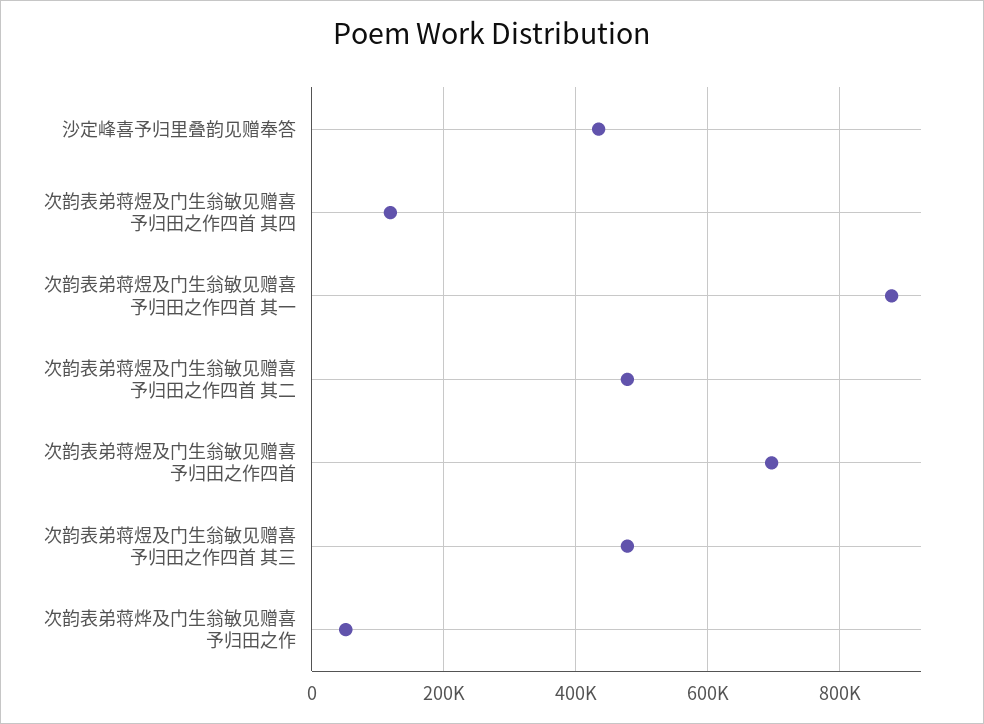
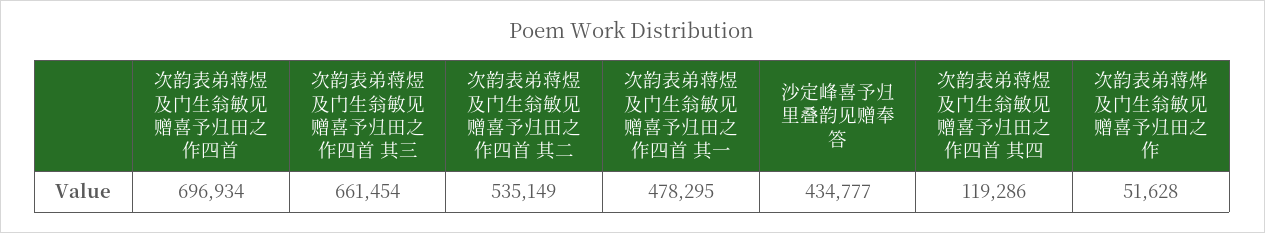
次韵表弟蒋煜及门生翁敏见赠喜予归田之作四首 其一: 880000 -> 478295
次韵表弟蒋煜及门生翁敏见赠喜予归田之作四首 其二: 480000 -> 535149
次韵表弟蒋煜及门生翁敏见赠喜予归田之作四首 其三: 480000 -> 661454

